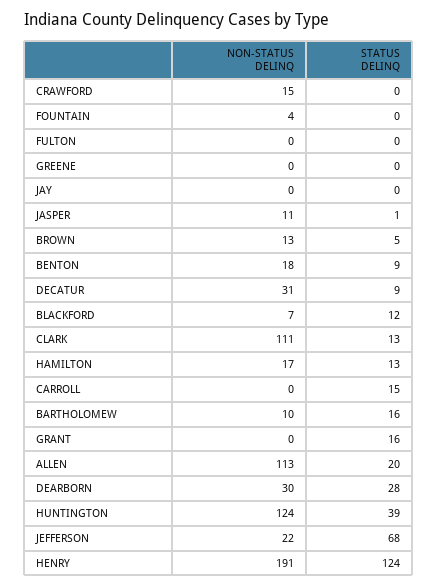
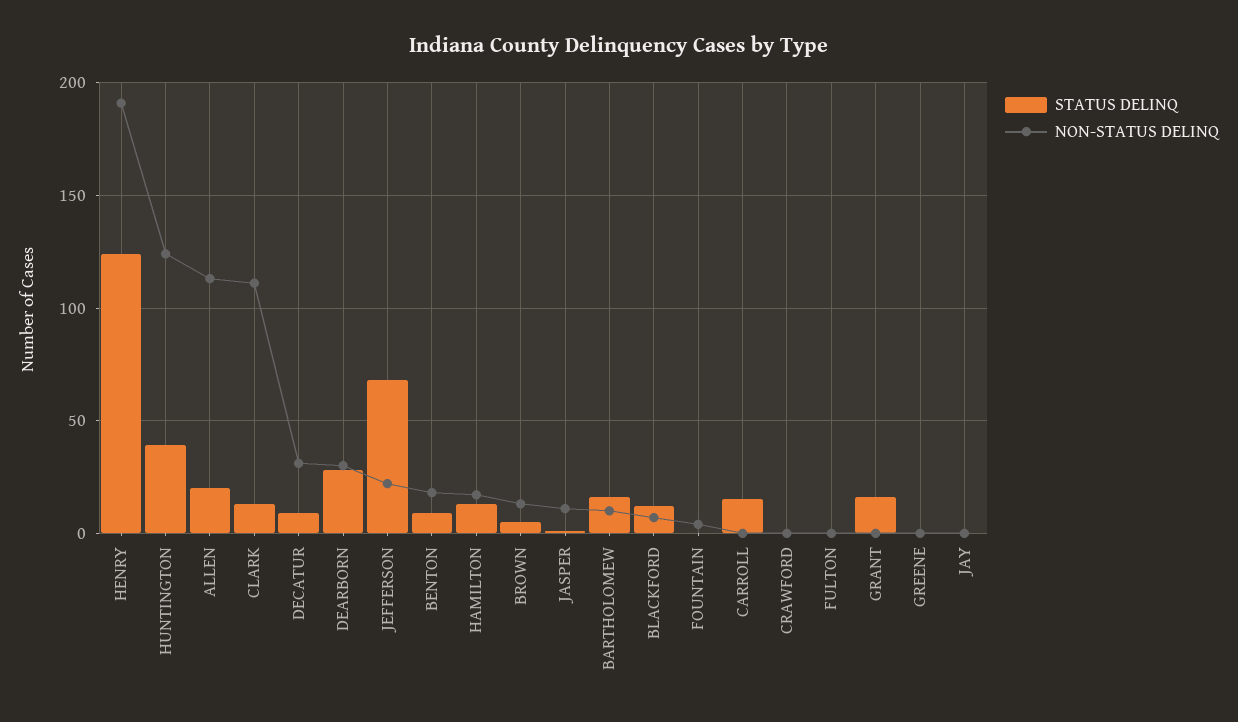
NON-STATUS DELINQ, CRAWFORD: 15 -> 0

